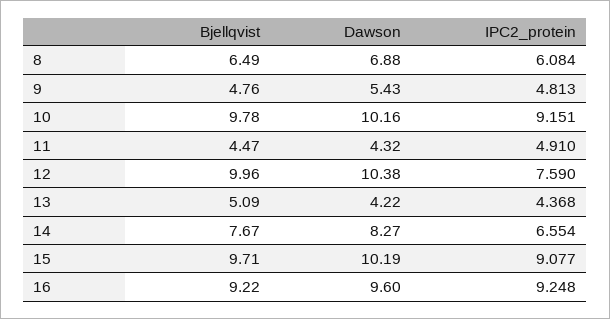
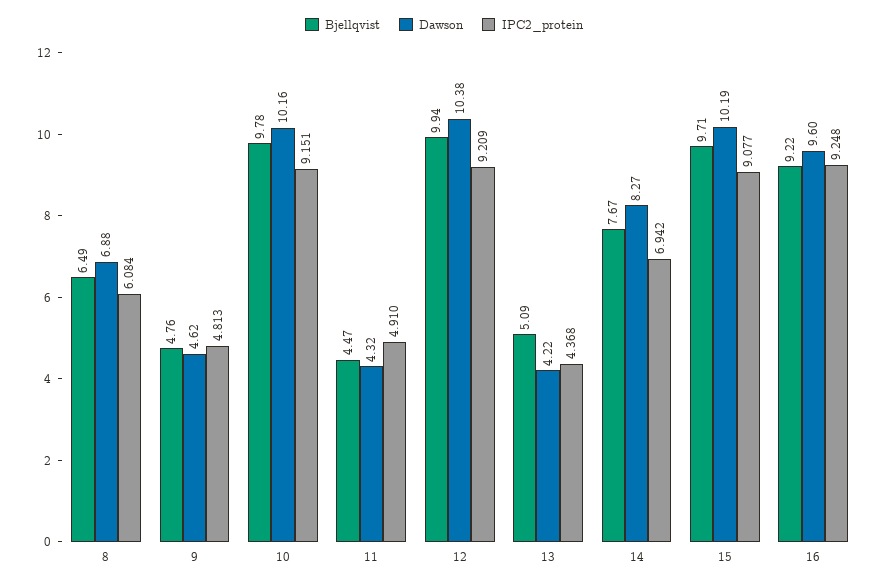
Dawson, 9: 5.43 -> 4.62
Bjellqvist, 12: 9.96 -> 9.94
IPC2_protein, 12: 7.59 -> 9.209
IPC2_protein, 14: 6.554 -> 6.942

